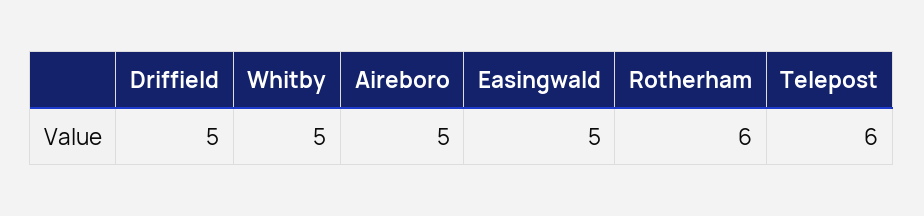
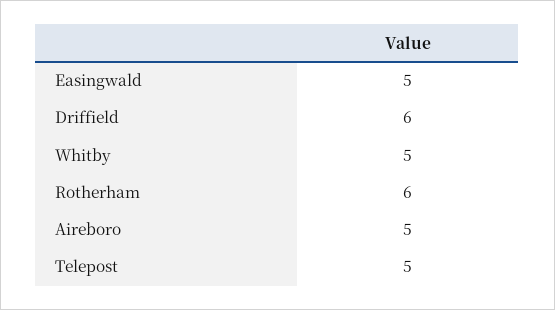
Driffield: 5 -> 6
Telepost: 6 -> 5

